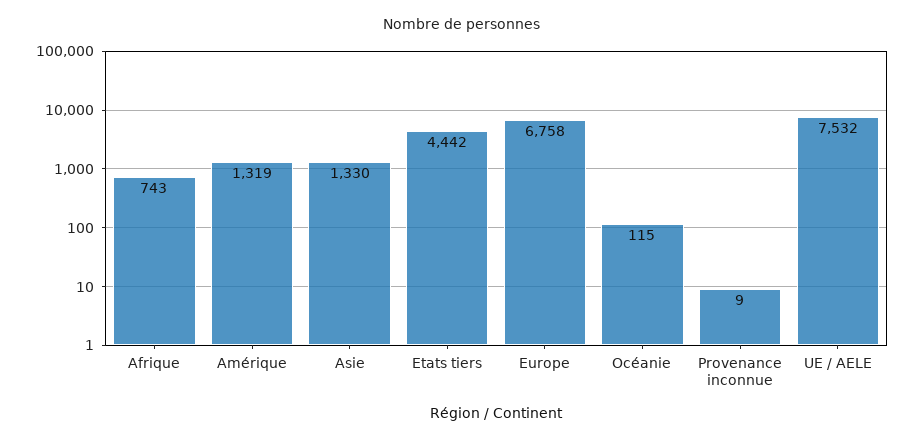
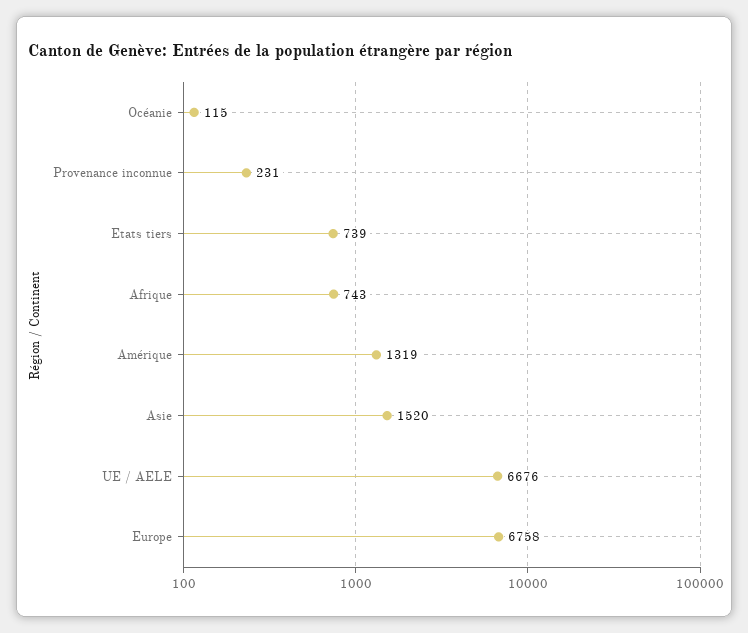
Asie: 1330 -> 1520
Etats tiers: 4442 -> 739
Provenance inconnue: 9 -> 231
UE / AELE: 7532 -> 6676

